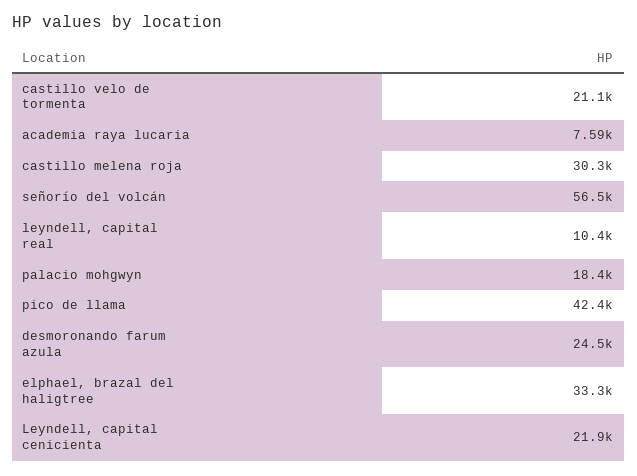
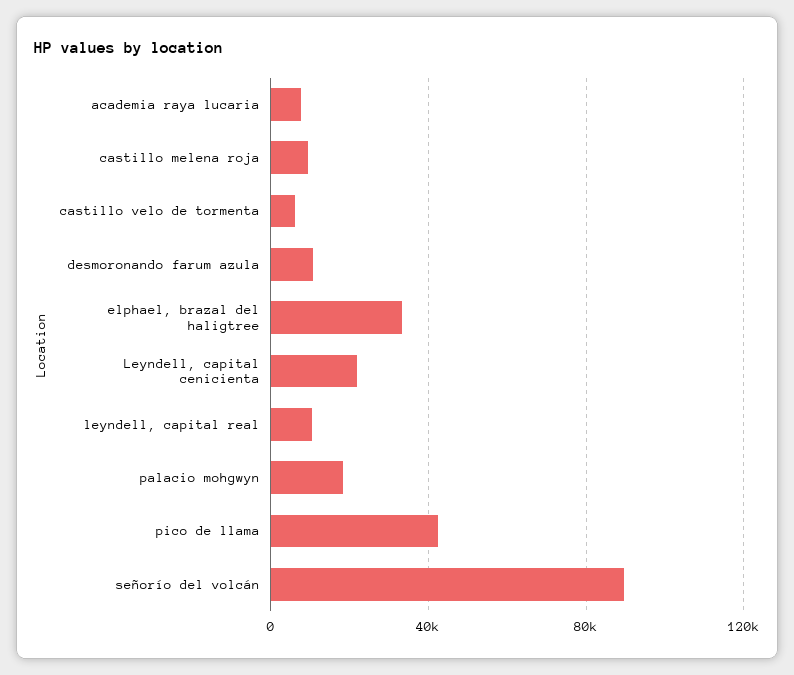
castillo velo de tormenta: 21100 -> 5000
castillo melena roja: 30300 -> 10000
señorío del volcán: 56500 -> 90000
desmoronando farum azula: 24500 -> 10000

